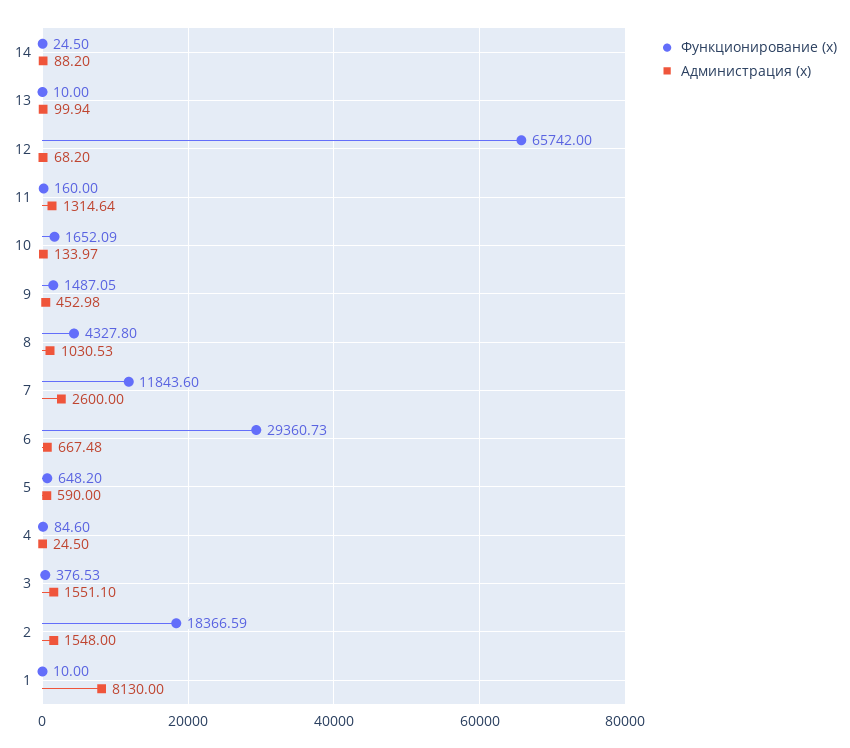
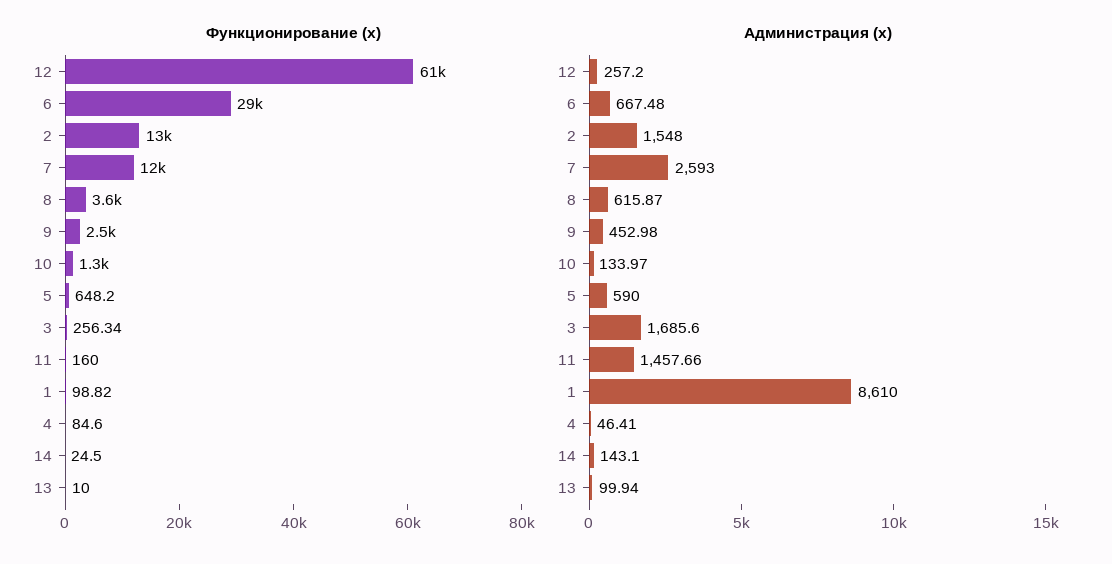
Администрация (x), 14: 88.2 -> 143.1
Функционирование (x), 12: 65742 -> 61000
Администрация (x), 12: 68.2 -> 257.2
Администрация (x), 11: 1314.64 -> 1457.66
Функционирование (x), 10: 1652.09 -> 1300
Функционирование (x), 9: 1487.05 -> 2500
Функционирование (x), 8: 4327.8 -> 3600
Администрация (x), 8: 1030.53 -> 615.87
Администрация (x), 7: 2600 -> 2593
Администрация (x), 4: 24.5 -> 46.41
Функционирование (x), 3: 376.53 -> 256.34
Администрация (x), 3: 1551.1 -> 1685.6
Функционирование (x), 2: 18366.59 -> 13000
Функционирование (x), 1: 10 -> 98.82
Администрация (x), 1: 8130 -> 8610

